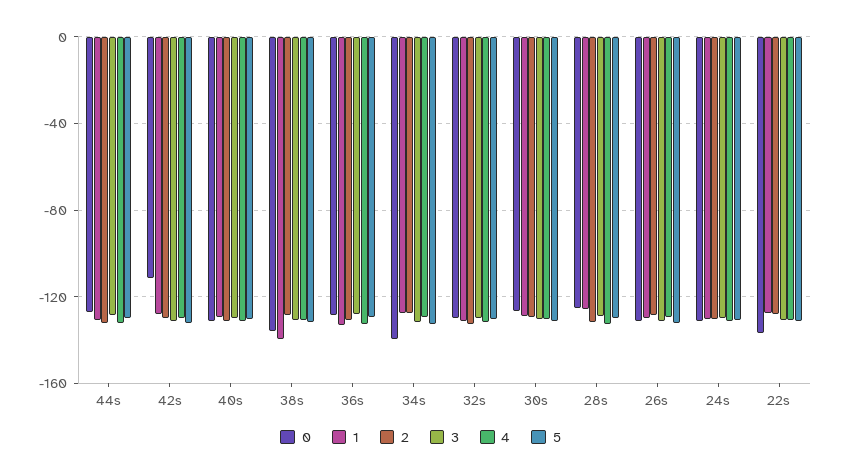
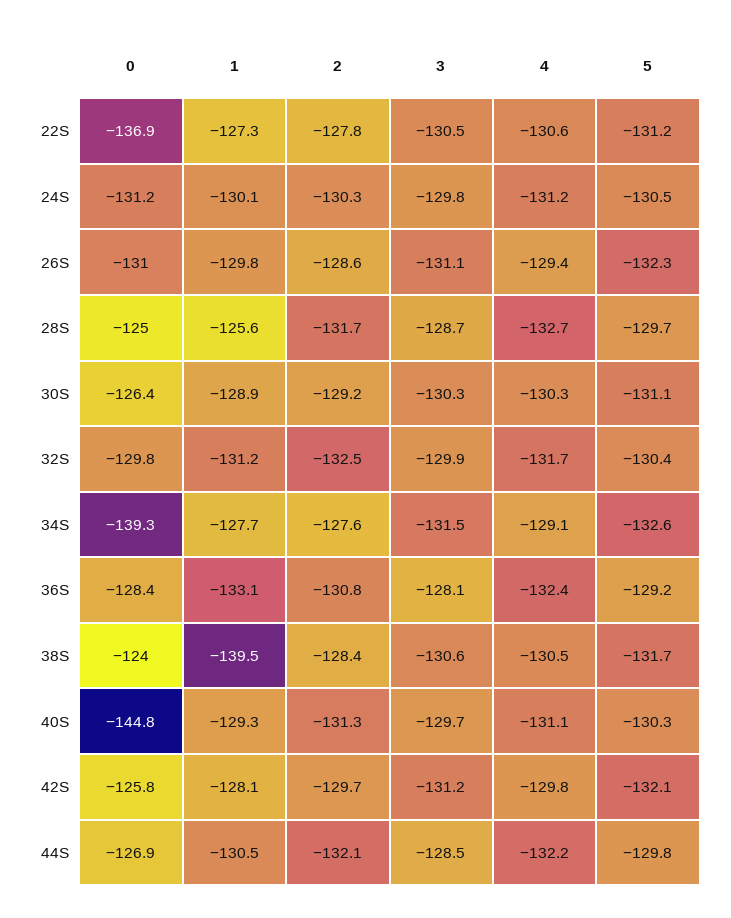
0, 42s: -110 -> -125.8
0, 40s: -130 -> -144.8
0, 38s: -135 -> -124

